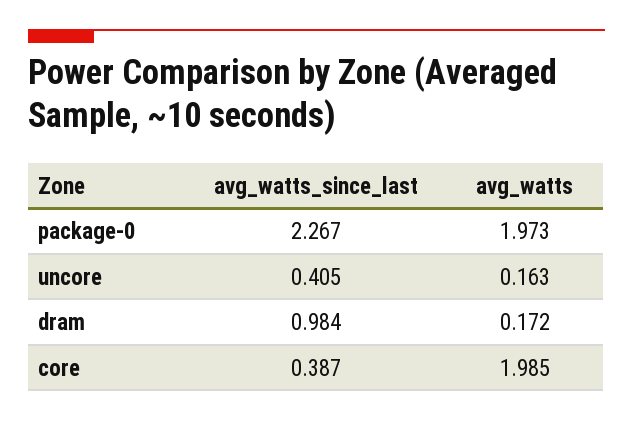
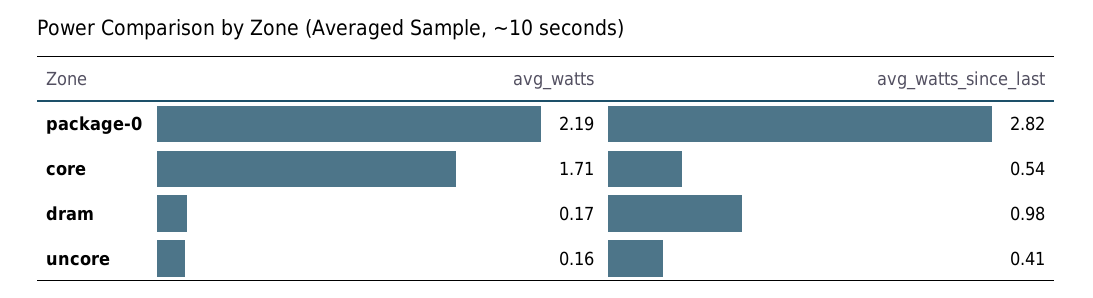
avg_watts_since_last, package-0: 2.267 -> 2.82
avg_watts, package-0: 1.973 -> 2.19
avg_watts_since_last, core: 0.387 -> 0.54
avg_watts, core: 1.985 -> 1.71

